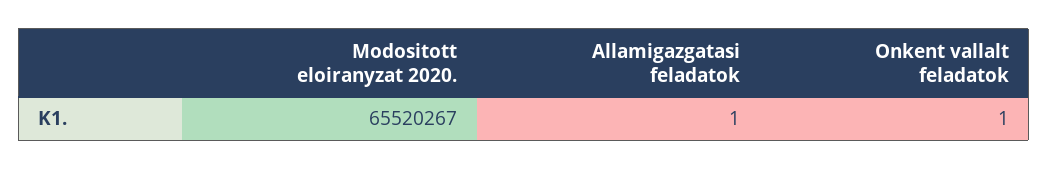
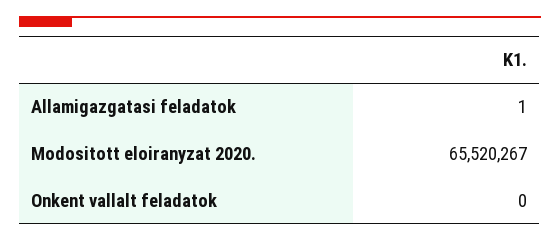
Onkent vallalt feladatok: 1 -> 0

